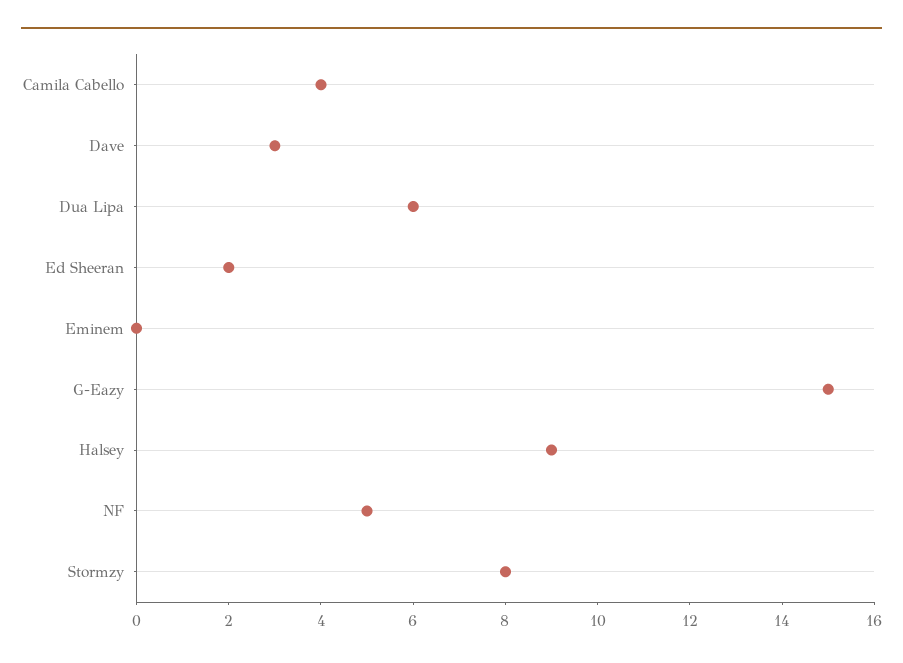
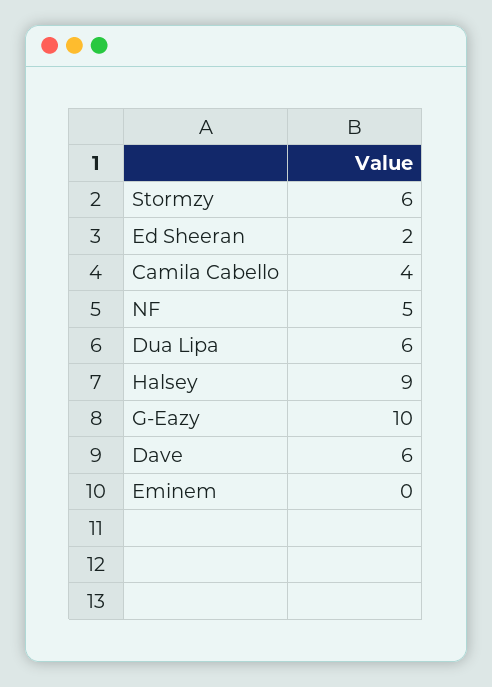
Dave: 3 -> 6
G-Eazy: 15 -> 10
Stormzy: 8 -> 6

